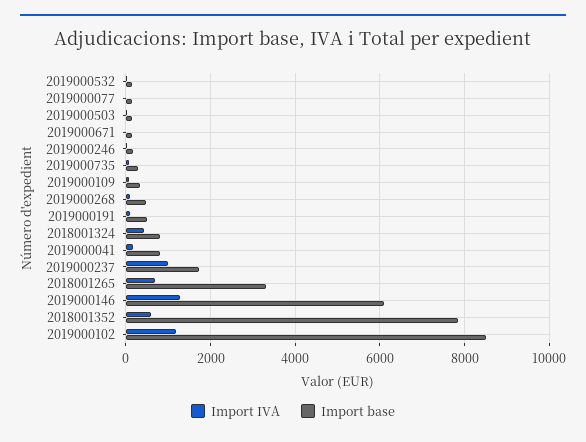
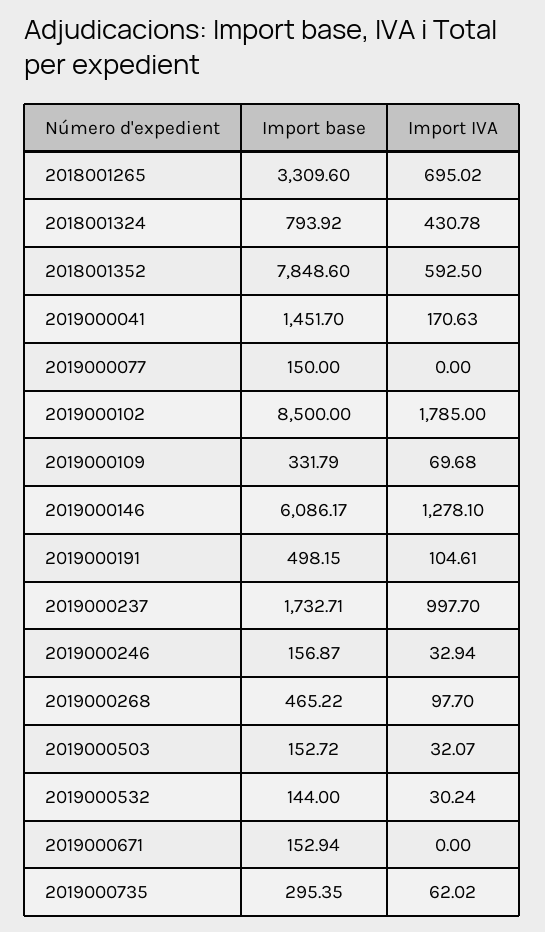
Import base, 2019000041: 800 -> 1451.7
Import IVA, 2019000102: 1200 -> 1785

